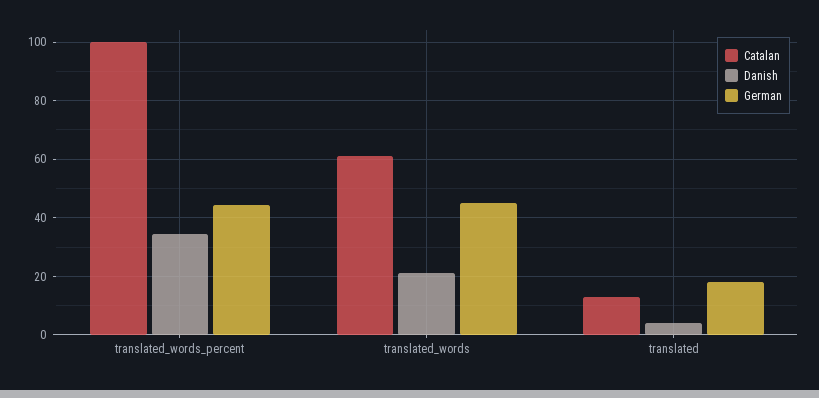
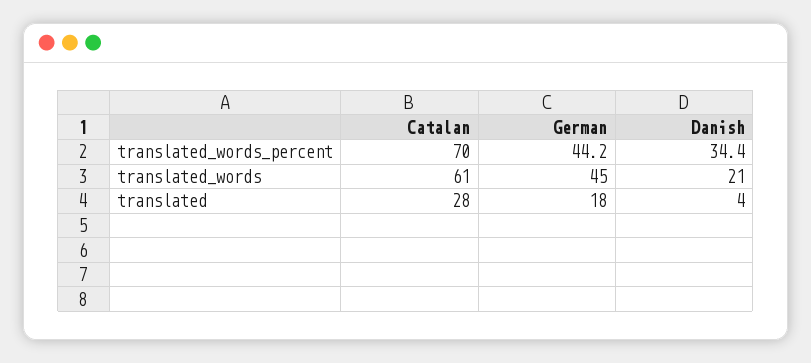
Catalan, translated_words_percent: 100 -> 70
Catalan, translated: 12.5 -> 28

